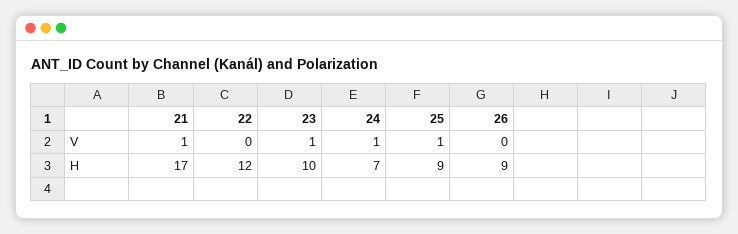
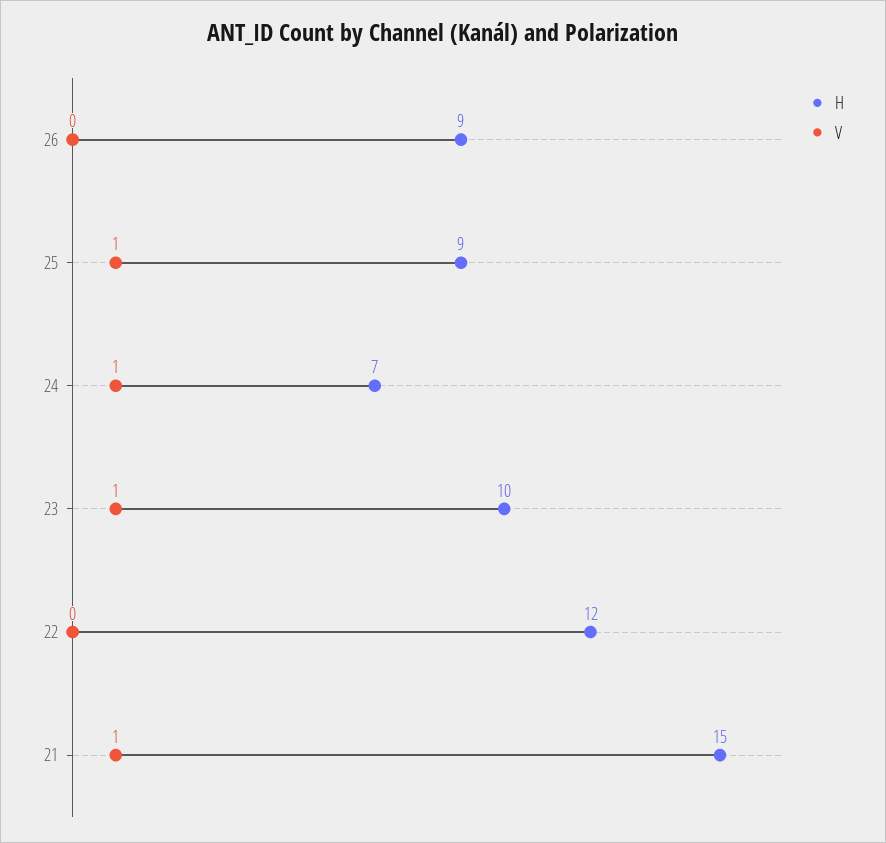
H, 21: 17 -> 15

